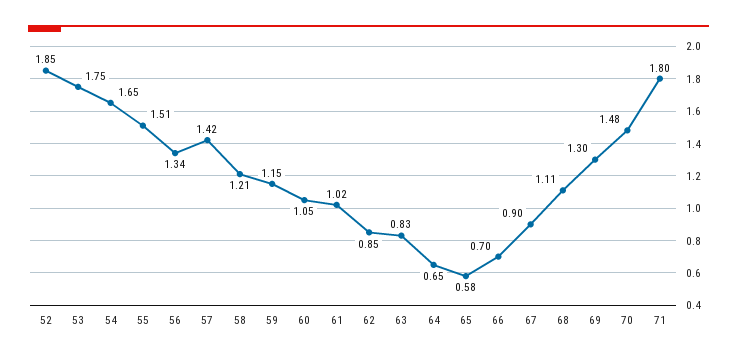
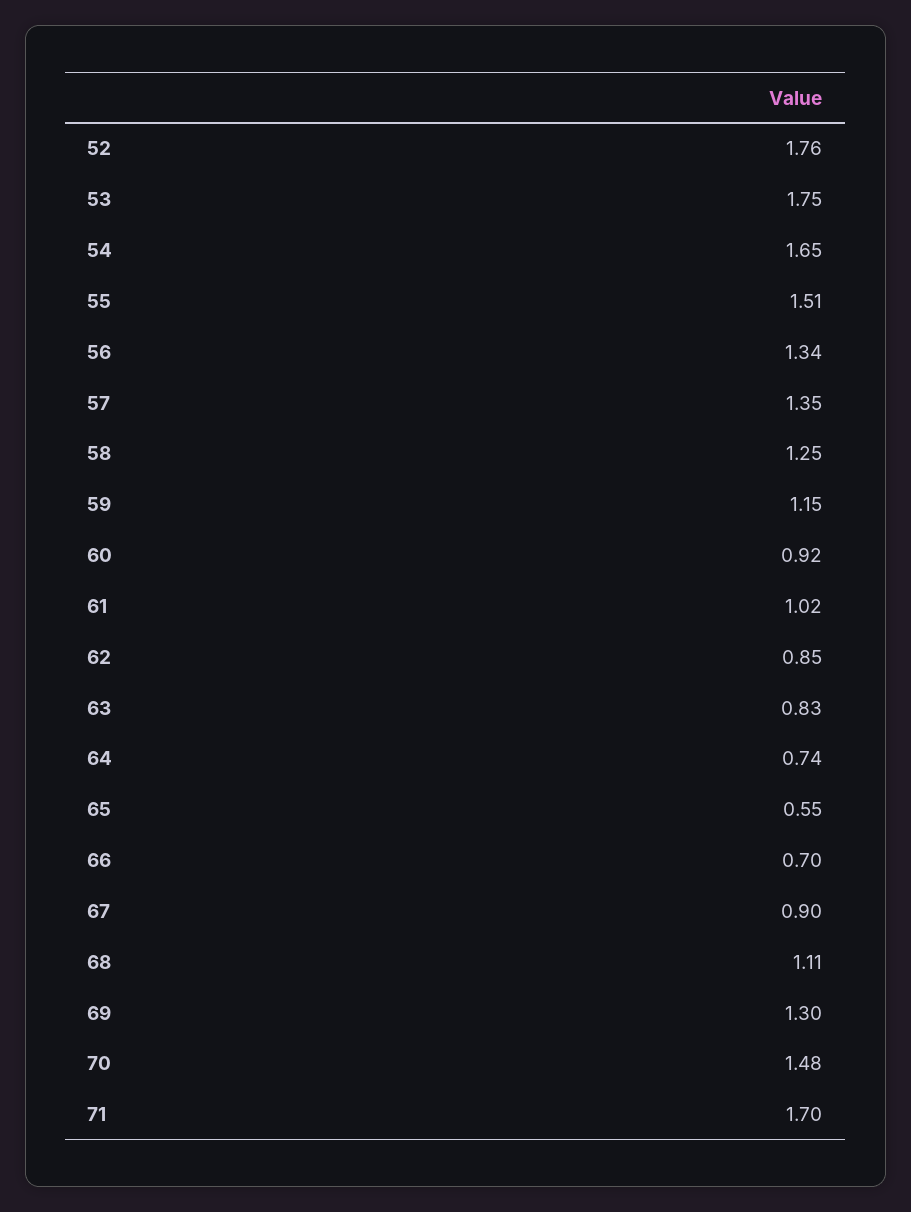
52: 1.85 -> 1.76
57: 1.42 -> 1.35
58: 1.21 -> 1.25
60: 1.05 -> 0.92
64: 0.65 -> 0.74
65: 0.58 -> 0.55
71: 1.8 -> 1.7

